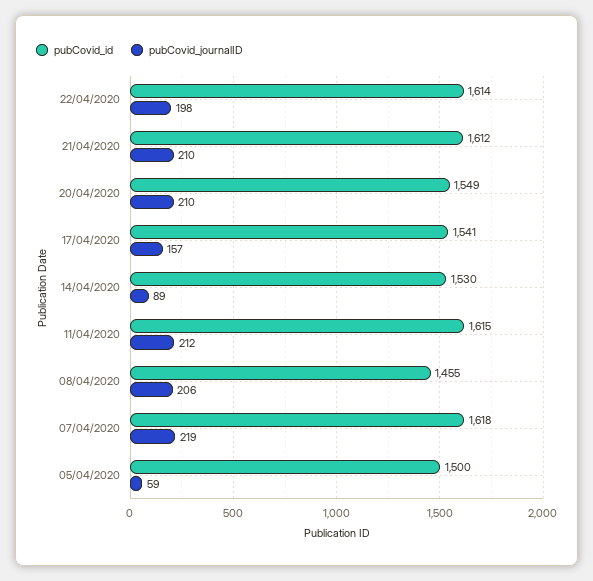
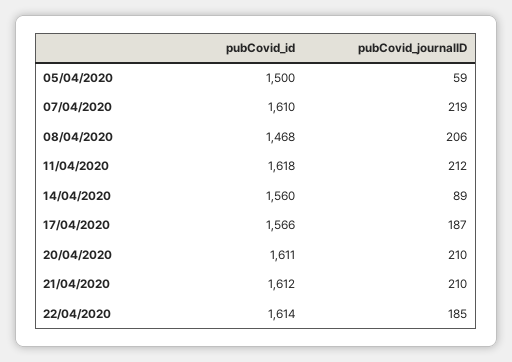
pubCovid_journalID, 22/04/2020: 198 -> 185
pubCovid_id, 20/04/2020: 1549 -> 1611
pubCovid_id, 17/04/2020: 1541 -> 1566
pubCovid_journalID, 17/04/2020: 157 -> 187
pubCovid_id, 14/04/2020: 1530 -> 1560
pubCovid_id, 11/04/2020: 1615 -> 1618
pubCovid_id, 08/04/2020: 1455 -> 1468
pubCovid_id, 07/04/2020: 1618 -> 1610

